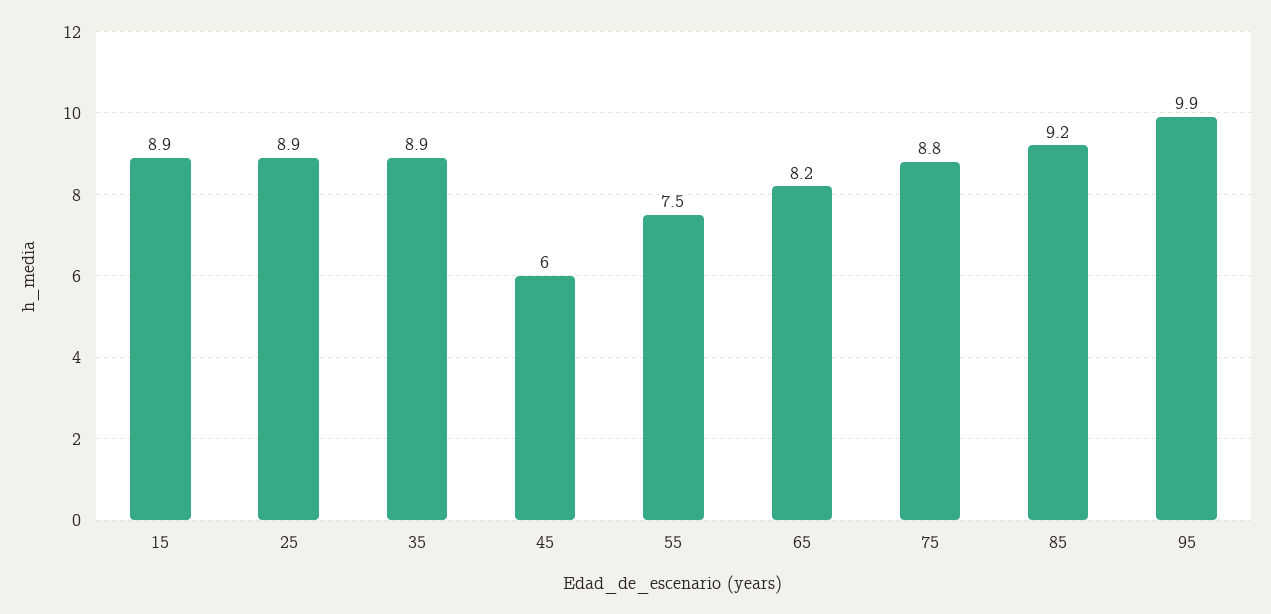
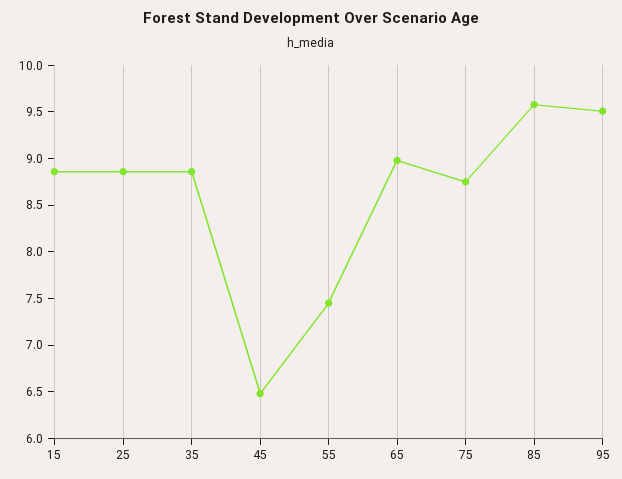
45: 6 -> 6.5
65: 8.2 -> 9
85: 9.2 -> 9.6
95: 9.9 -> 9.5

